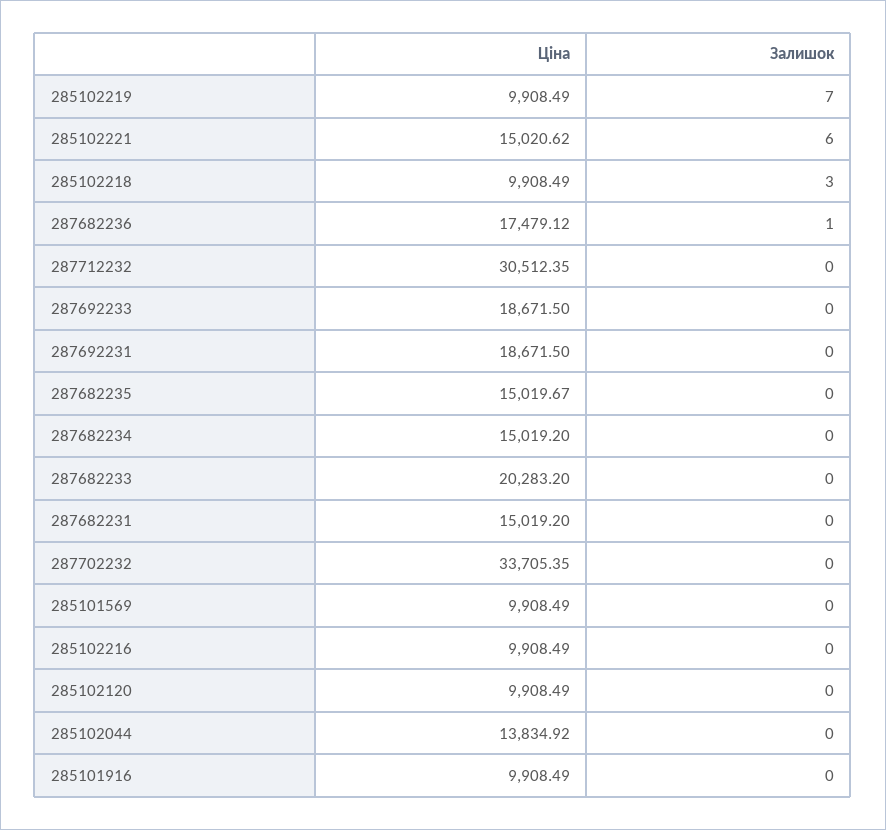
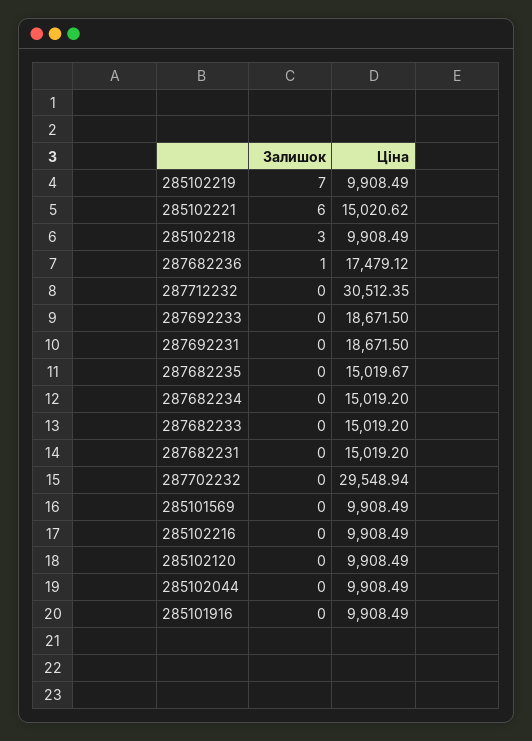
Ціна, 287682233: 20283.2 -> 15019.2
Ціна, 287702232: 33705.35 -> 29548.94
Ціна, 285102044: 13834.92 -> 9908.49

